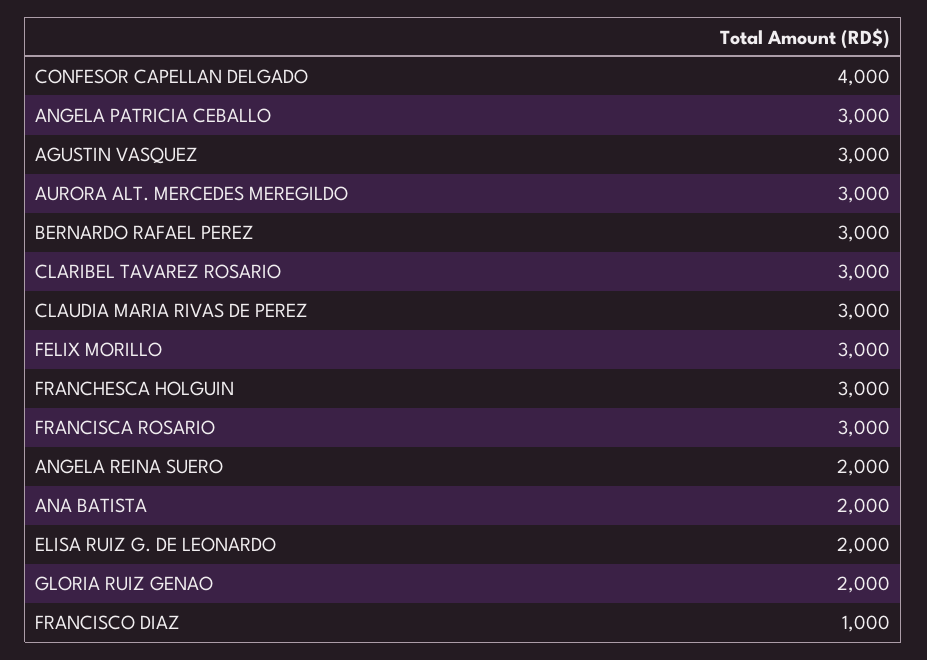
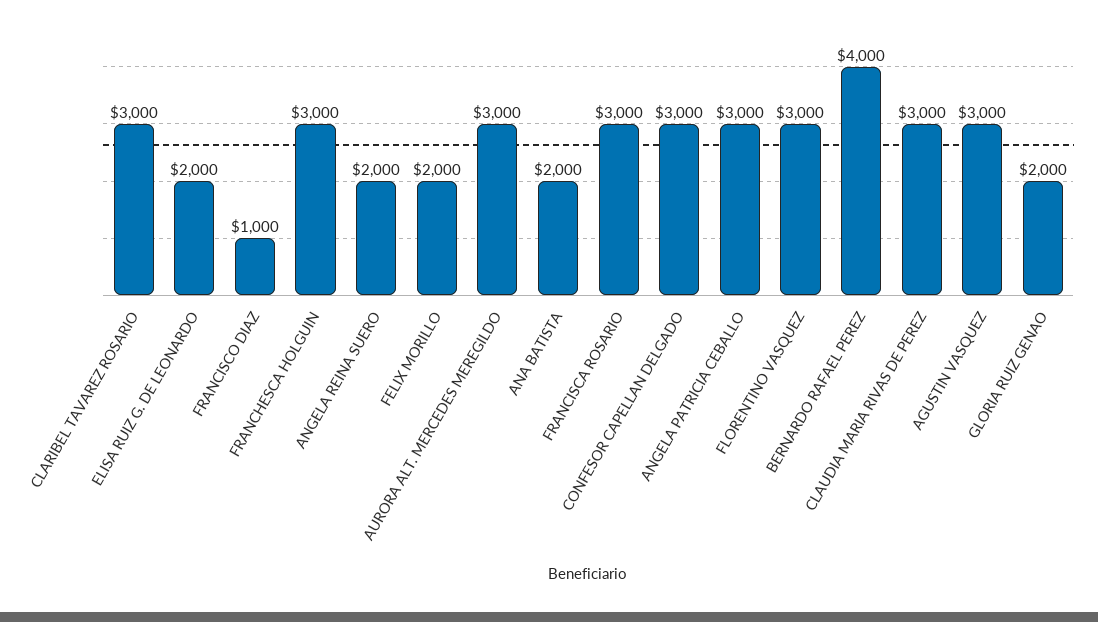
CONFESOR CAPELLAN DELGADO: 4000 -> 3000
BERNARDO RAFAEL PEREZ: 3000 -> 4000
FELIX MORILLO: 3000 -> 2000
FLORENTINO VASQUEZ: none -> 3000

